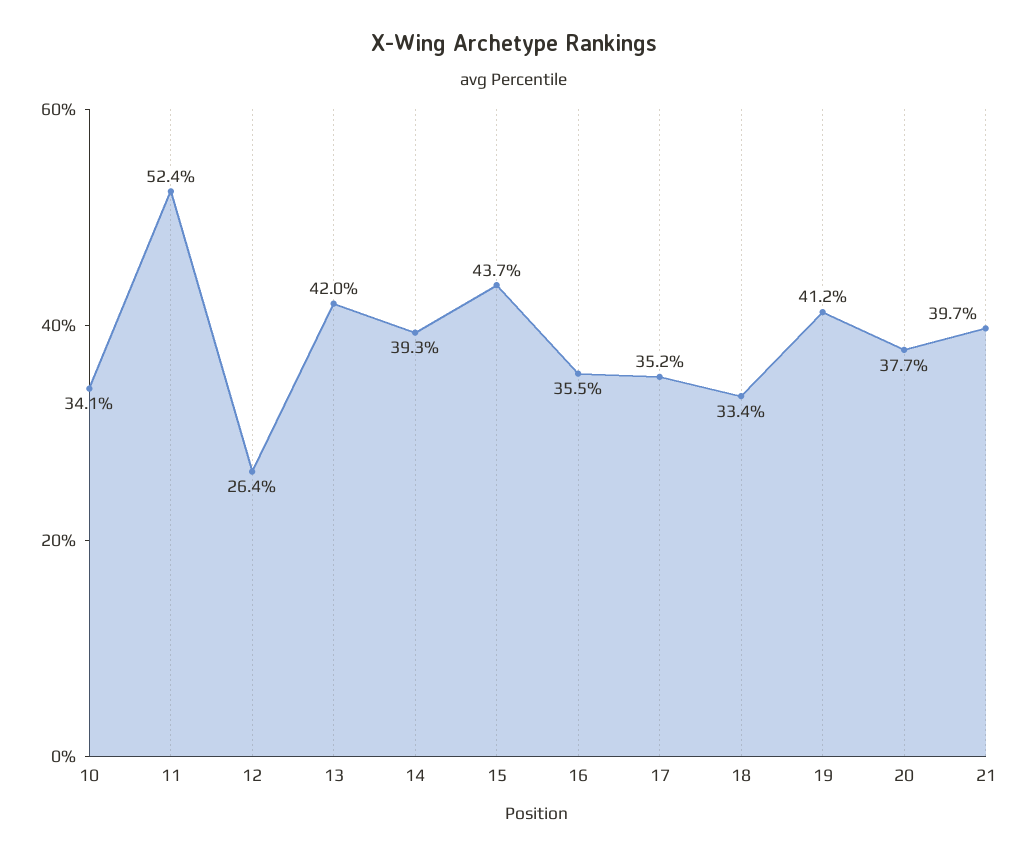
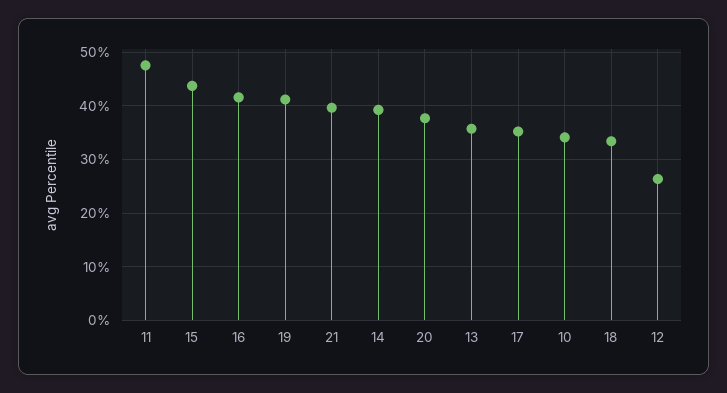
11: 52.4 -> 48
13: 42 -> 36
16: 35.5 -> 42

